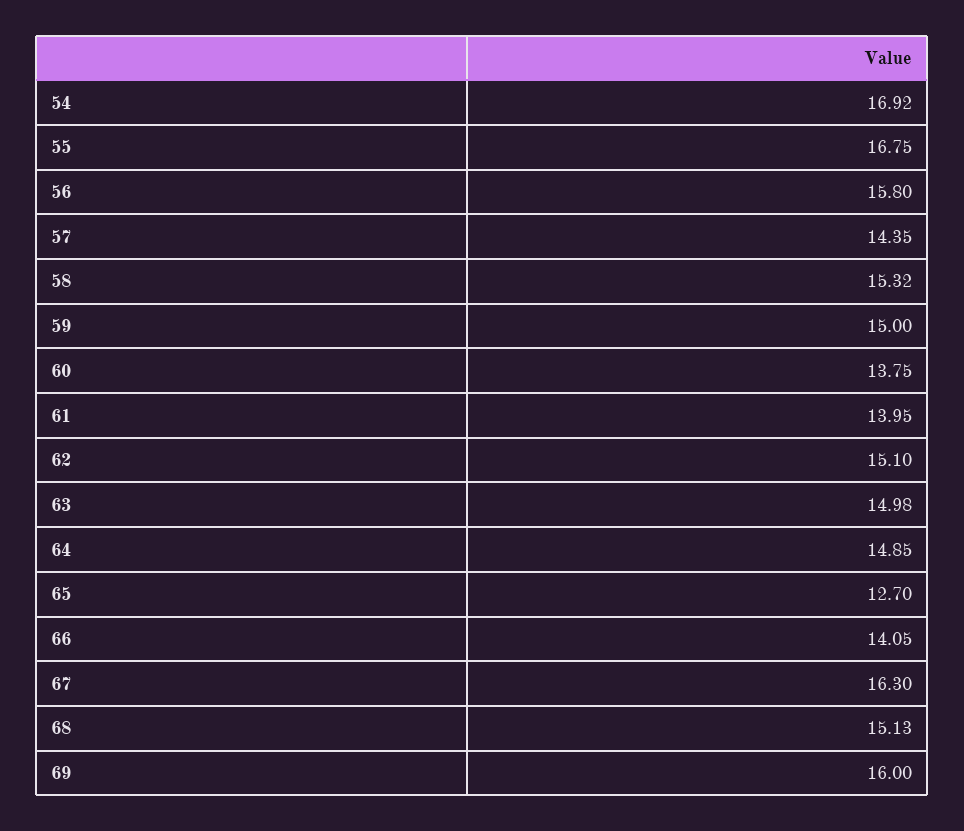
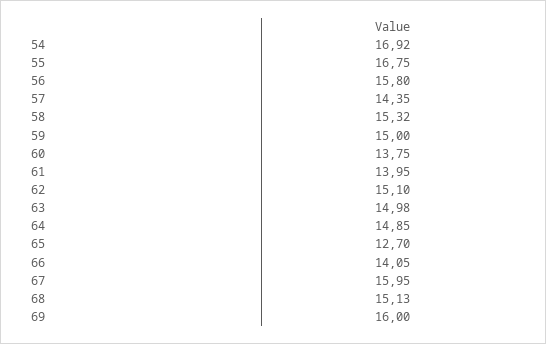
67: 16.3 -> 15.95

